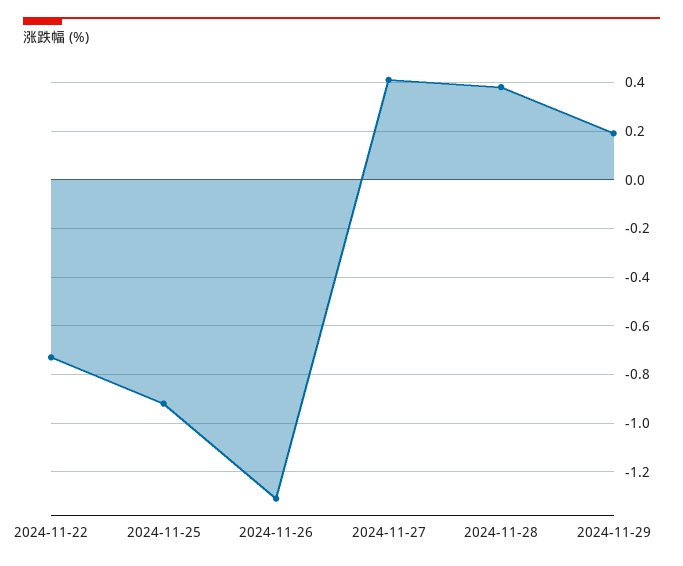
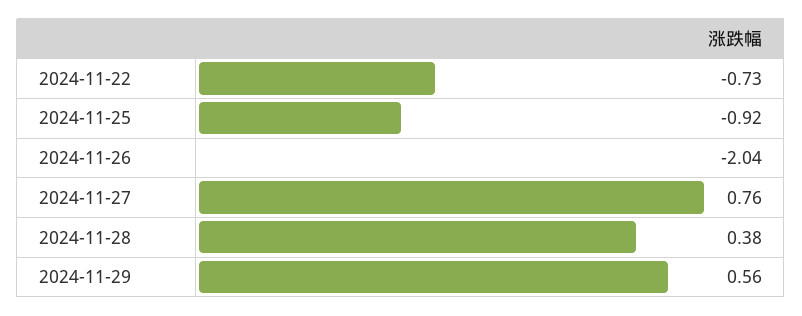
2024-11-26: -1.3 -> -2.04
2024-11-27: 0.4 -> 0.76
2024-11-29: 0.2 -> 0.56

